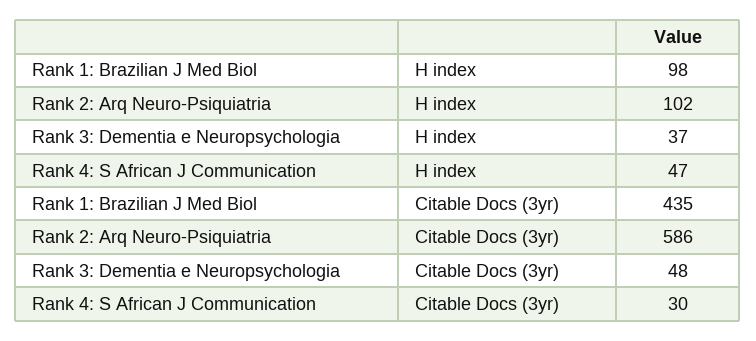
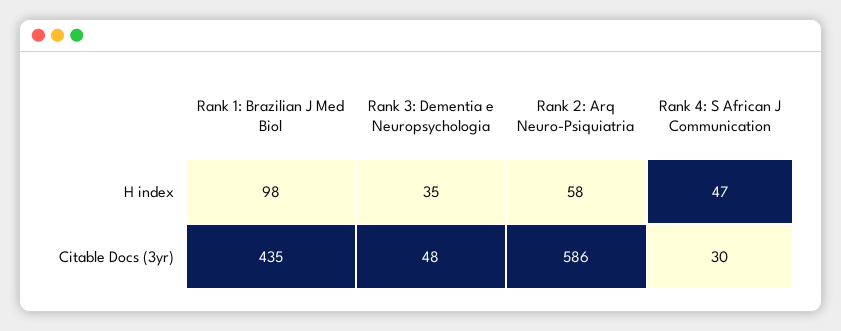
Rank 2: Arq Neuro-Psiquiatria, H index: 102 -> 58
Rank 3: Dementia e Neuropsychologia, H index: 37 -> 35

